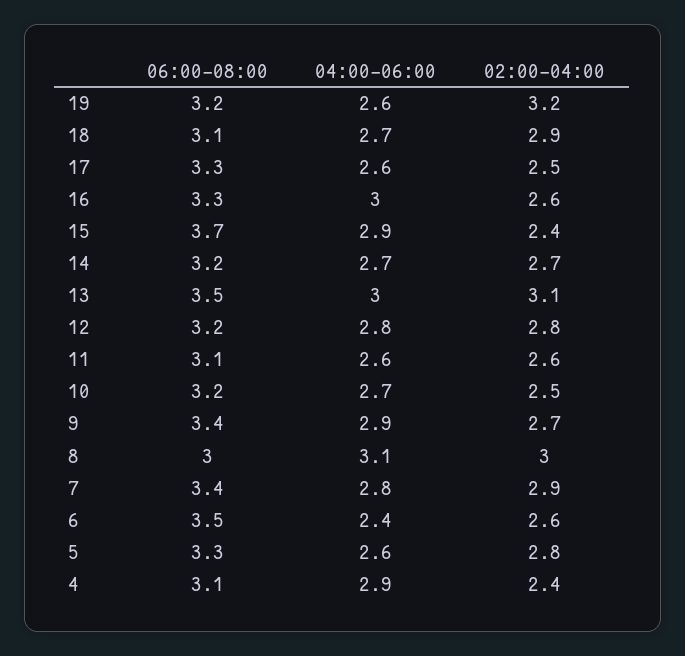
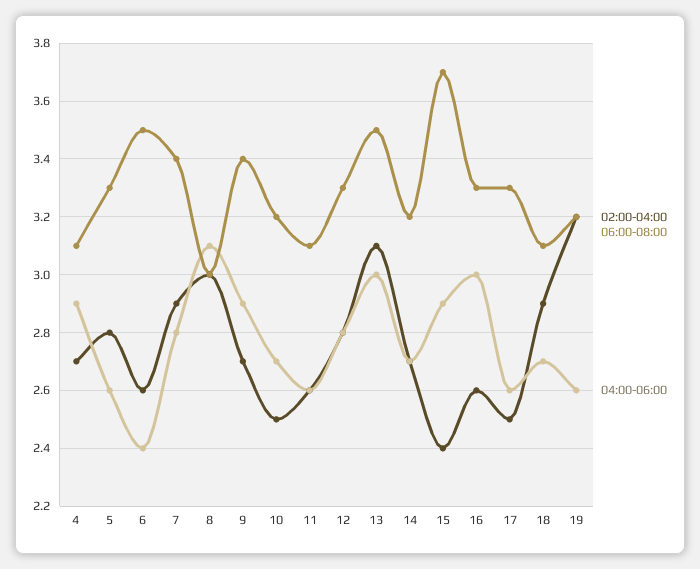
06:00-08:00, 12: 3.2 -> 3.3
02:00-04:00, 4: 2.4 -> 2.7

